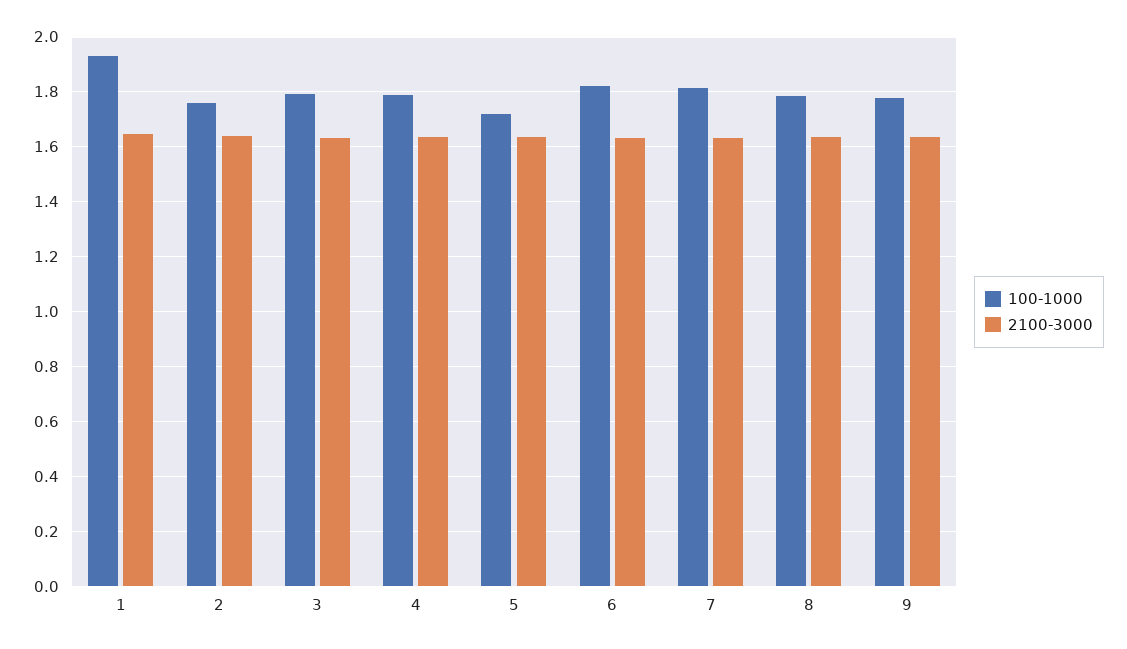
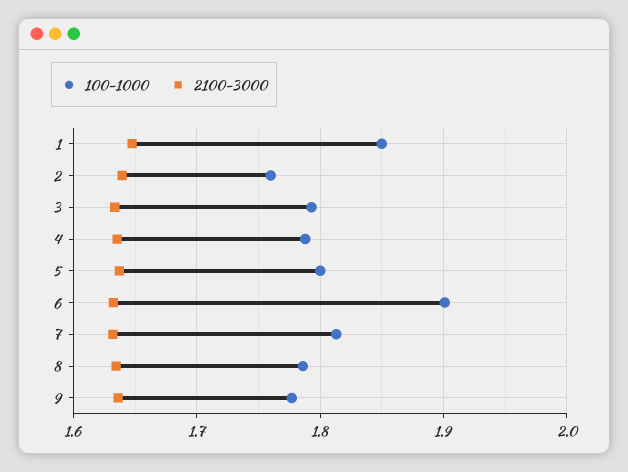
100-1000, 1: 1.925 -> 1.85
100-1000, 5: 1.725 -> 1.8
100-1000, 6: 1.825 -> 1.9

